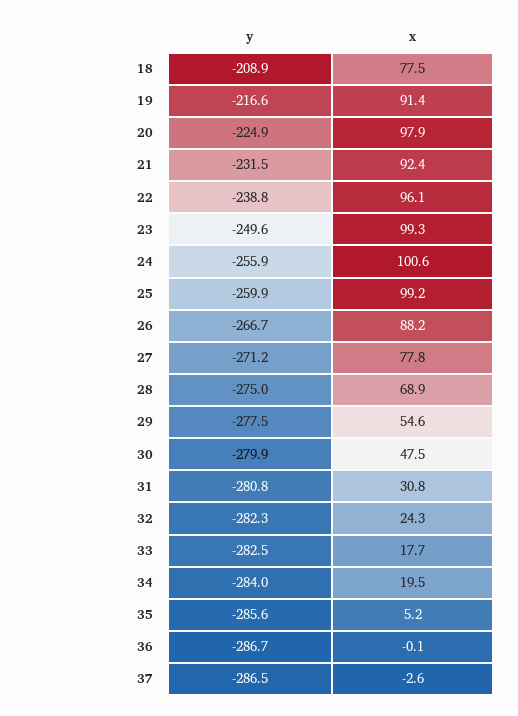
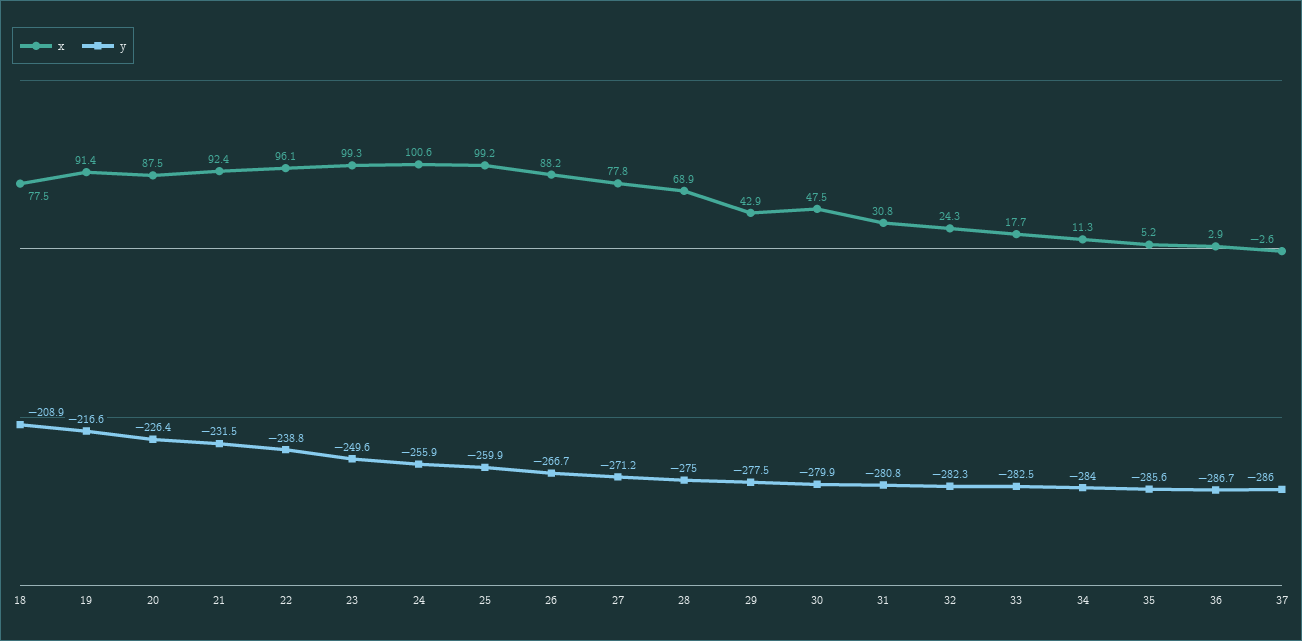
y, 20: -224.9 -> -226.4
x, 20: 97.9 -> 87.5
x, 29: 54.6 -> 42.9
x, 34: 19.5 -> 11.3
x, 36: -0.1 -> 2.9
y, 37: -286.5 -> -286

